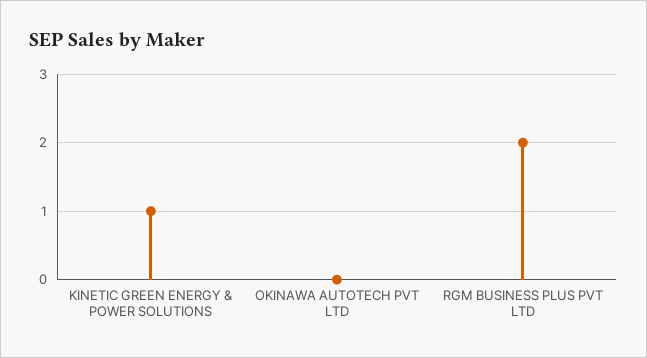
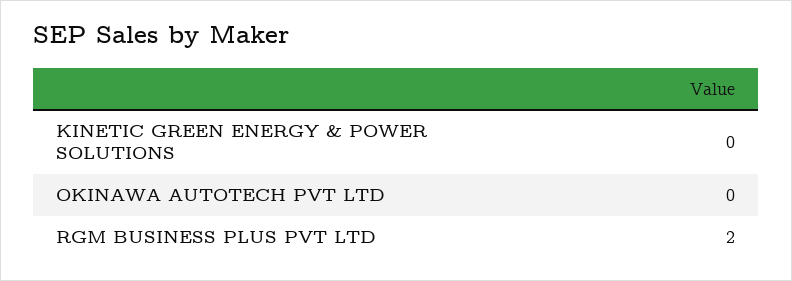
KINETIC GREEN ENERGY & POWER SOLUTIONS: 1 -> 0

